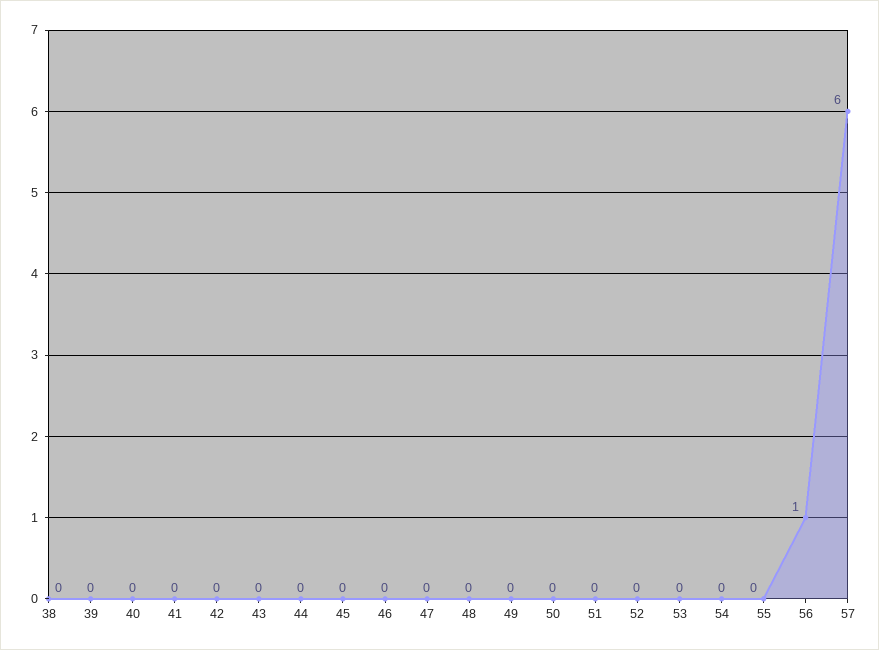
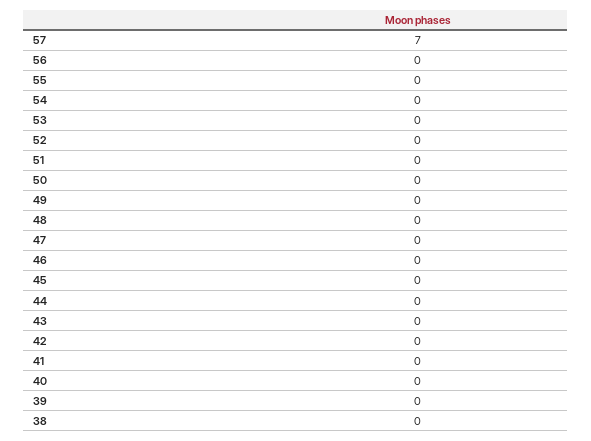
56: 1 -> 0
57: 6 -> 7

